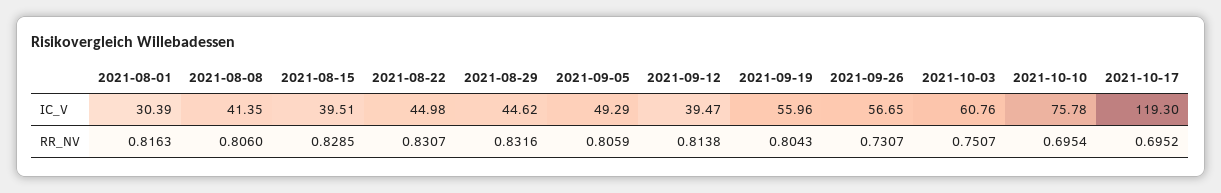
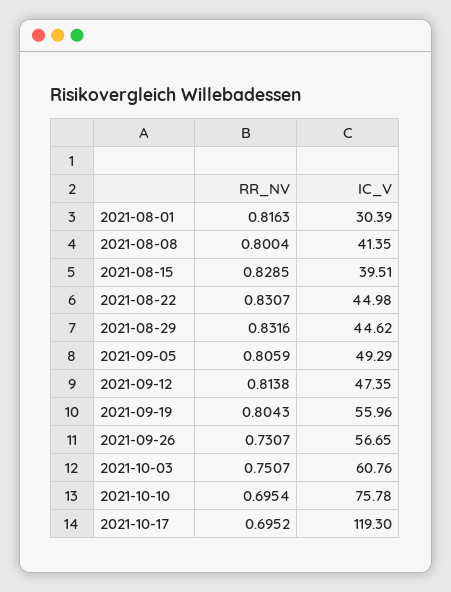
2021-09-12, IC_V: 39.47 -> 47.35
2021-08-08, RR_NV: 0.806 -> 0.8004

